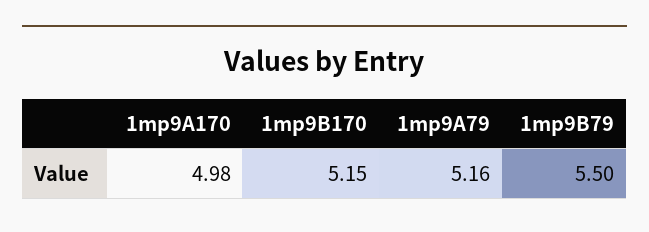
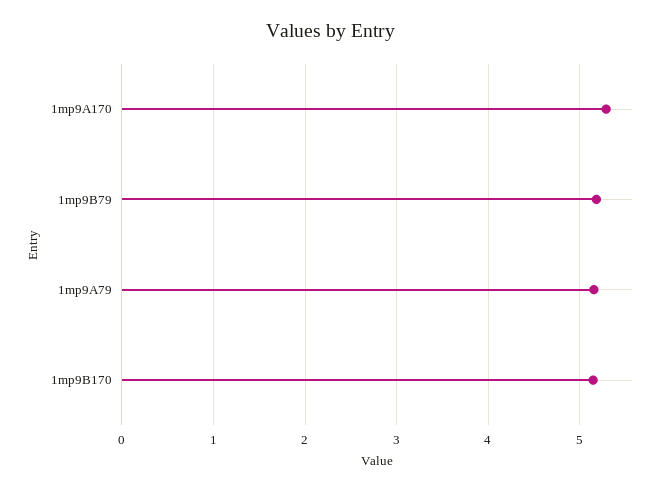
1mp9A170: 4.98 -> 5.3
1mp9B79: 5.5 -> 5.2

